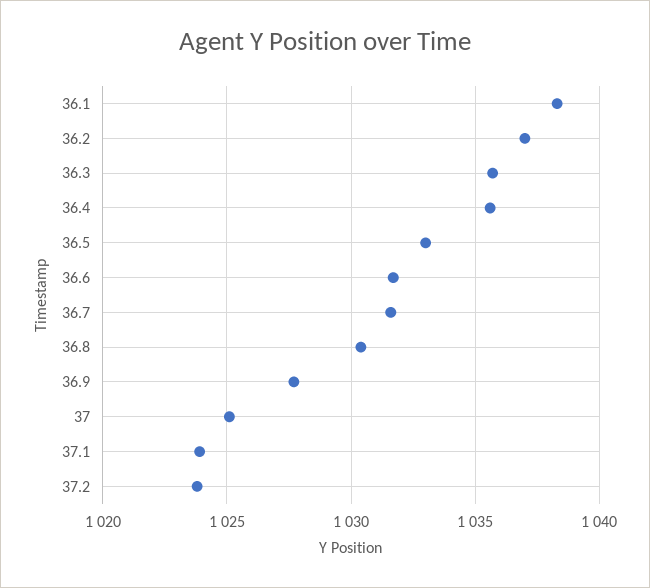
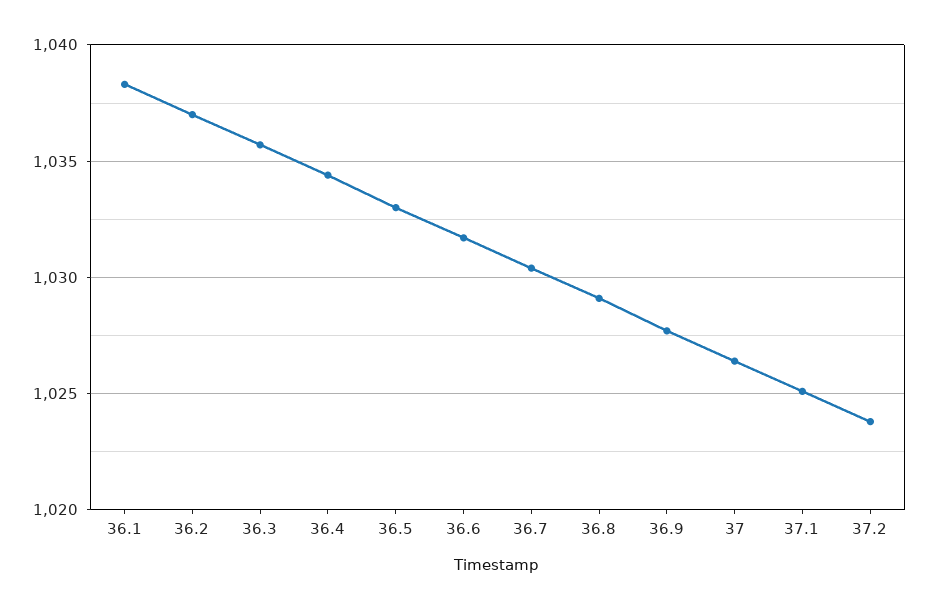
36.4: 1035.5 -> 1034.5
36.7: 1031.5 -> 1030.5
36.8: 1030.5 -> 1029
37: 1025 -> 1026.5
37.1: 1024 -> 1025

